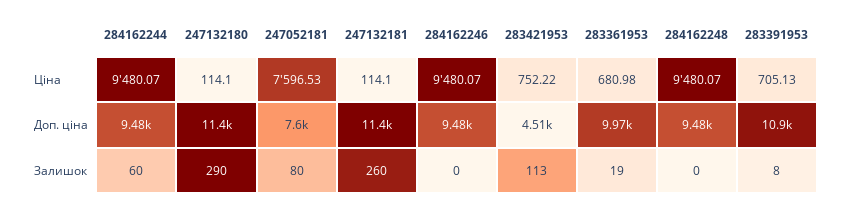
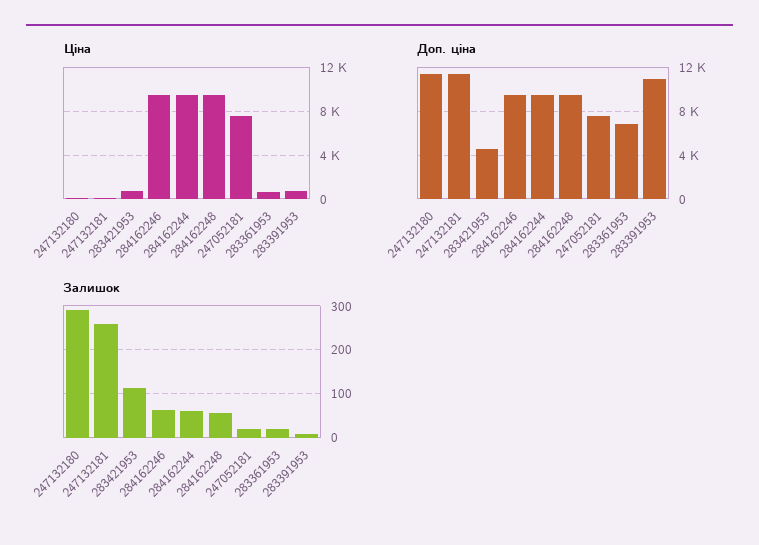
Доп. ціна, 283361953: 9970 -> 7000
Залишок, 247052181: 80 -> 20
Залишок, 284162246: 0 -> 60
Залишок, 284162248: 0 -> 60

